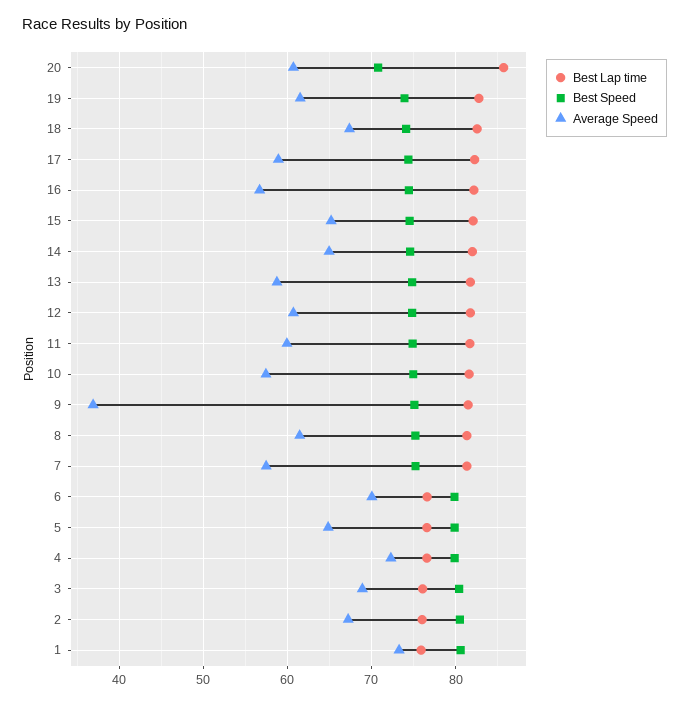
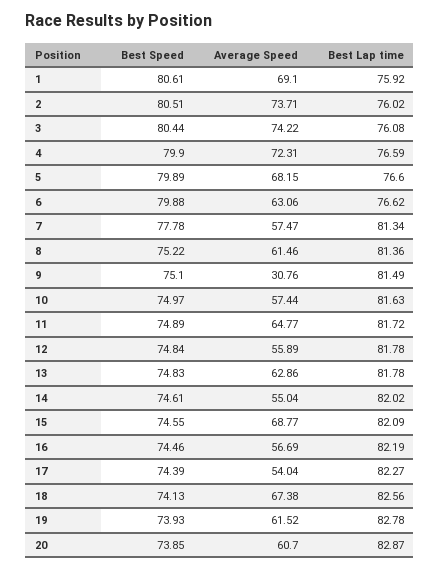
Best Lap time, 20: 86 -> 82.87
Best Speed, 20: 71 -> 73.85
Average Speed, 17: 59 -> 54.04
Average Speed, 15: 65 -> 68.77
Average Speed, 14: 65 -> 55.04
Average Speed, 13: 59 -> 62.86
Average Speed, 12: 61 -> 55.89
Average Speed, 11: 60 -> 64.77
Average Speed, 9: 37 -> 30.76
Best Speed, 7: 75 -> 77.78
Average Speed, 6: 70 -> 63.06
Average Speed, 5: 65 -> 68.15
Average Speed, 3: 69 -> 74.22
Average Speed, 2: 67 -> 73.71
Average Speed, 1: 73 -> 69.1

